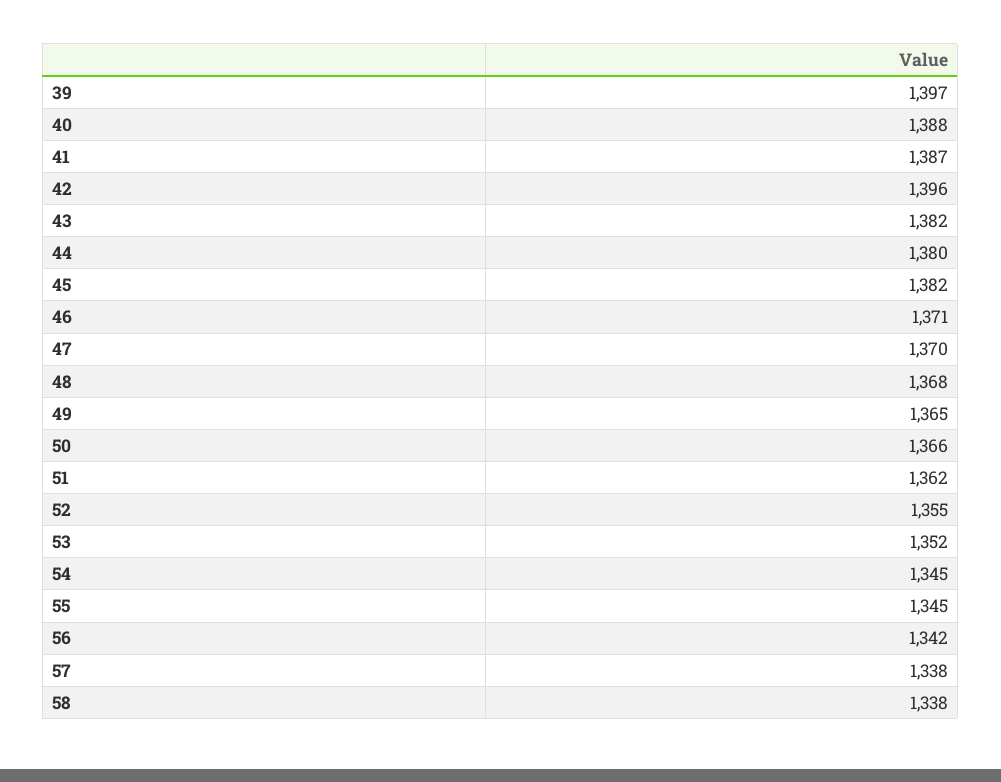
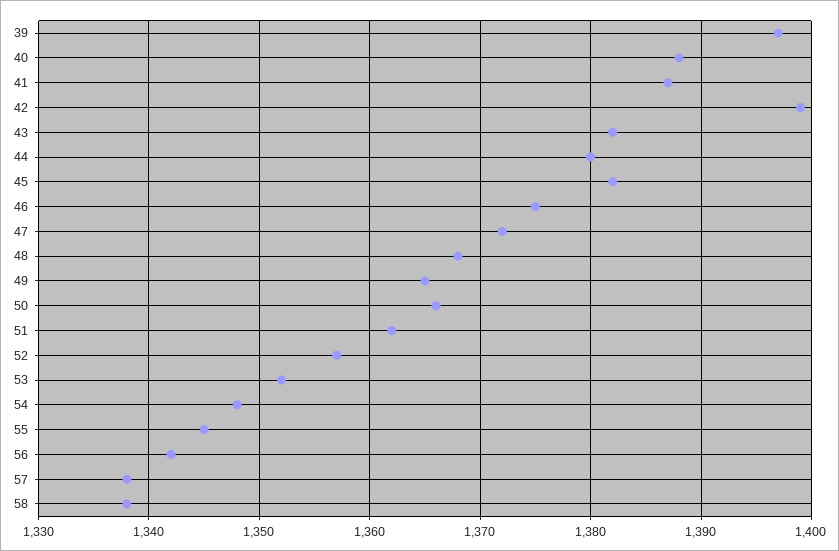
42: 1396 -> 1399
46: 1371 -> 1375
47: 1370 -> 1372
52: 1355 -> 1357
54: 1345 -> 1348

